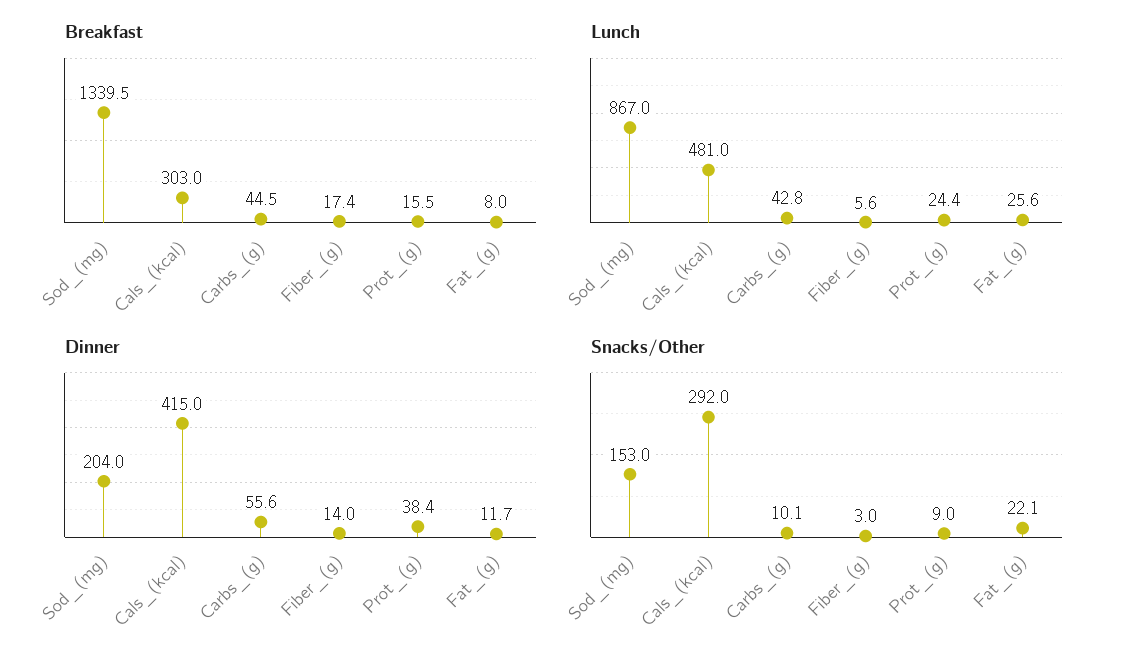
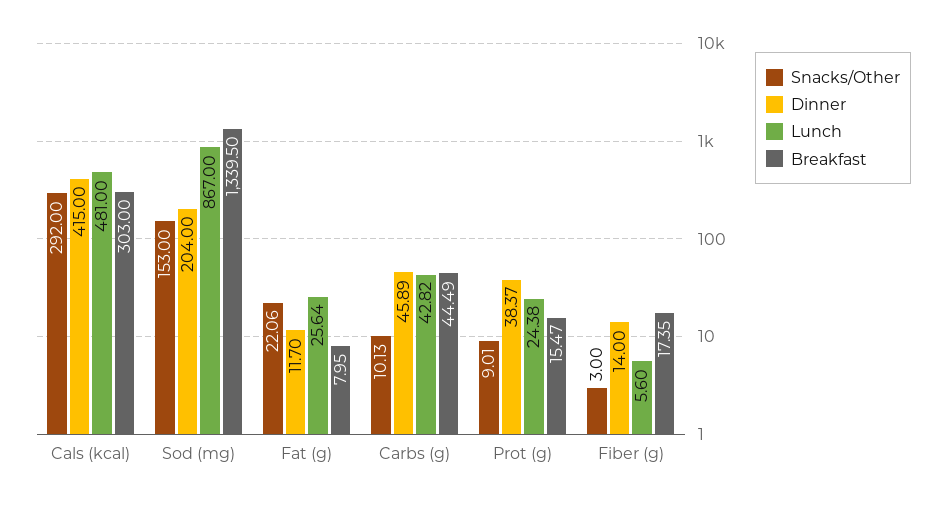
Dinner, Carbs_(g): 55.6 -> 45.89

